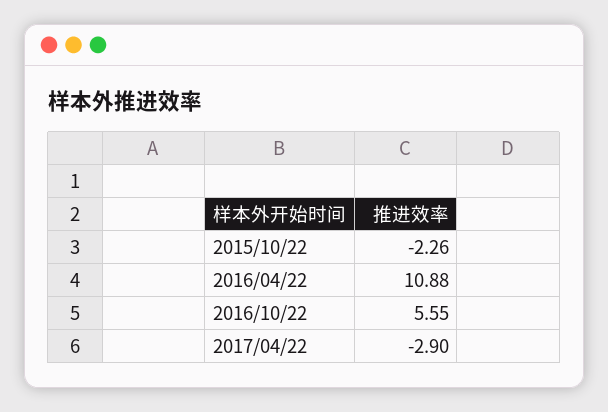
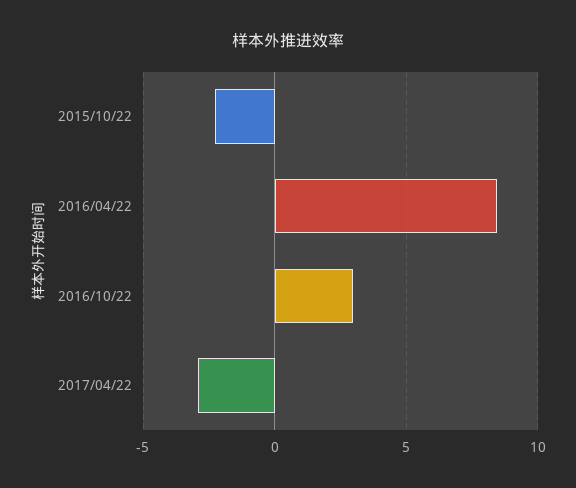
2016/04/22: 10.88 -> 8.5
2016/10/22: 5.55 -> 3

